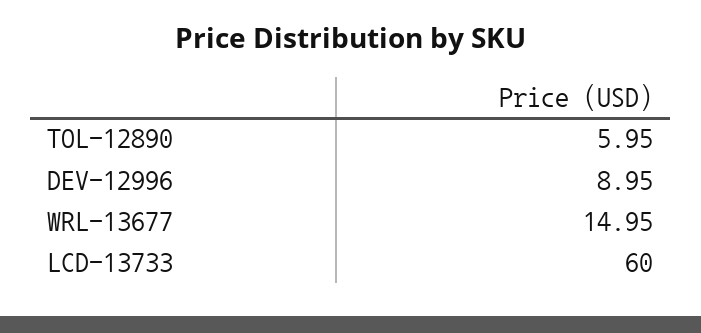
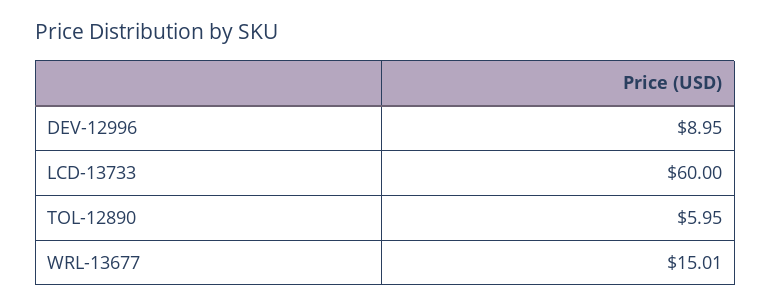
WRL-13677: 14.95 -> 15.01

